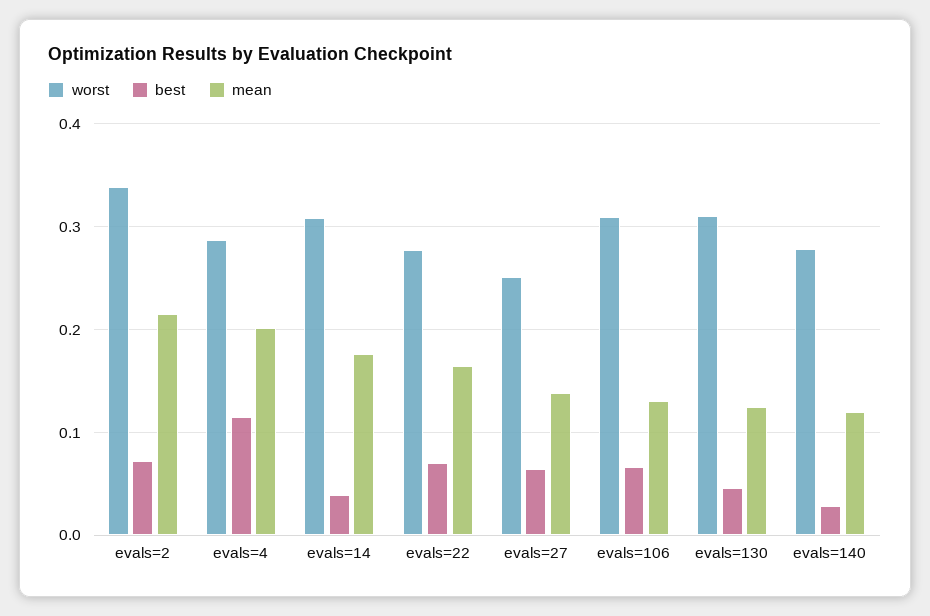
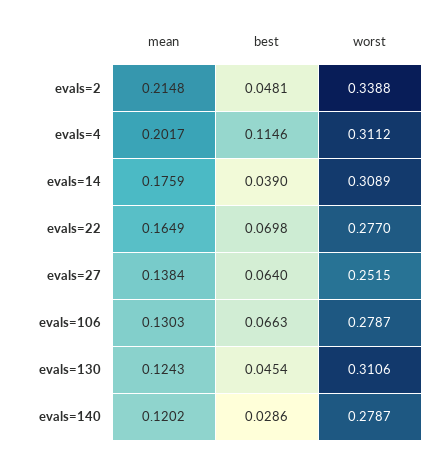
best, evals=2: 0.07 -> 0.0481
worst, evals=4: 0.29 -> 0.3112
worst, evals=106: 0.31 -> 0.2787

